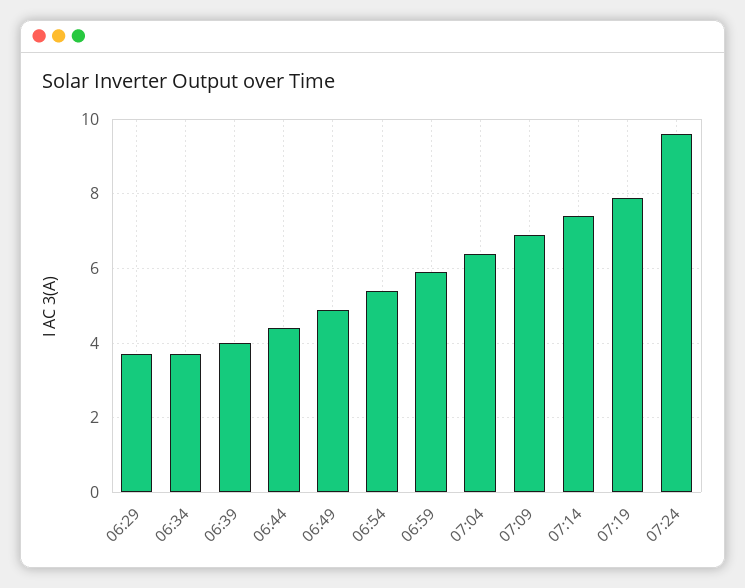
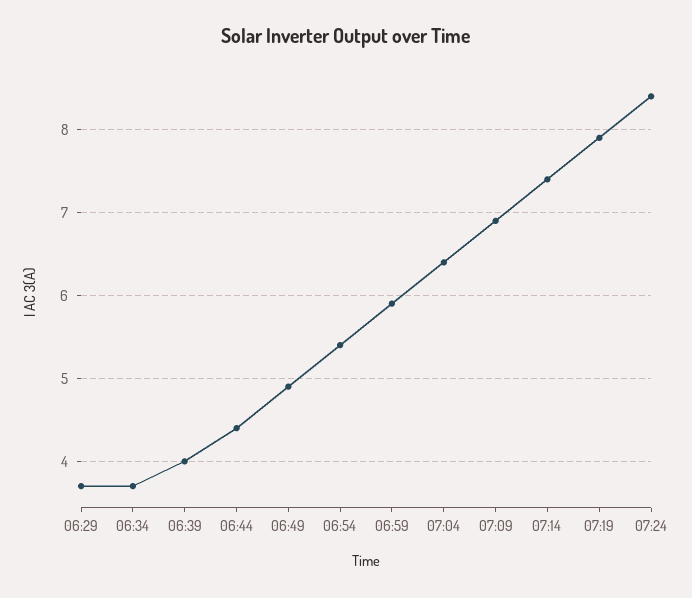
07:24: 9.5 -> 8.4

